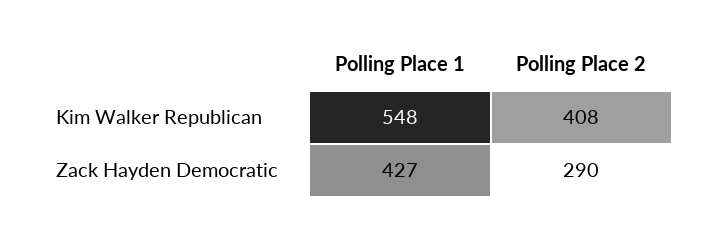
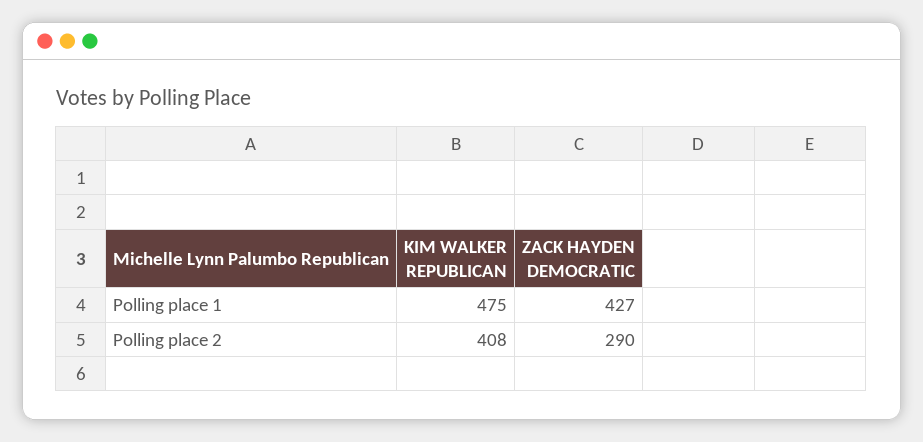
Polling Place 1, Kim Walker Republican: 548 -> 475

